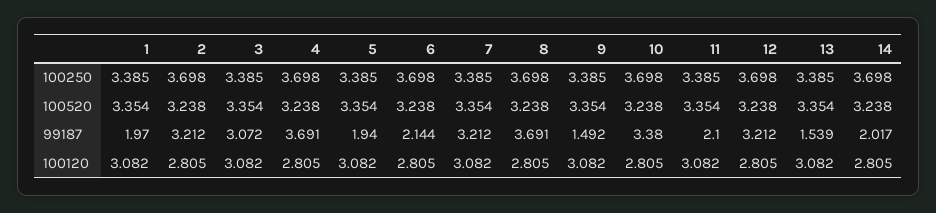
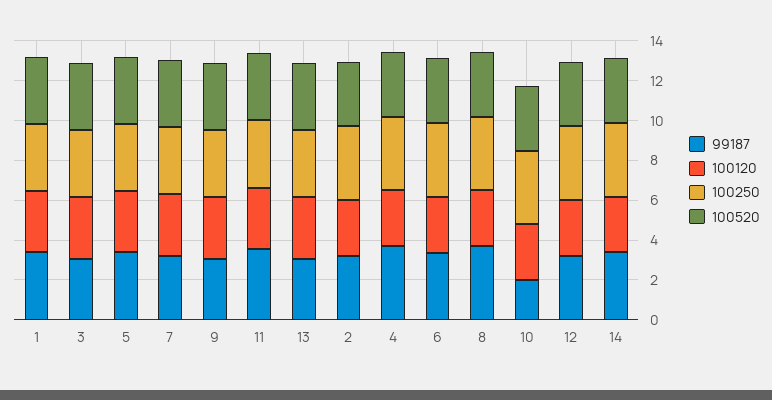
99187, 1: 1.97 -> 3.5
99187, 5: 1.94 -> 3.5
99187, 6: 2.144 -> 3.5
99187, 9: 1.492 -> 3
99187, 10: 3.38 -> 2
99187, 11: 2.1 -> 3.5
99187, 13: 1.539 -> 3
99187, 14: 2.017 -> 3.5

